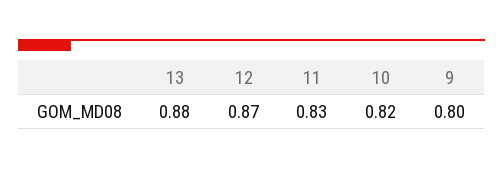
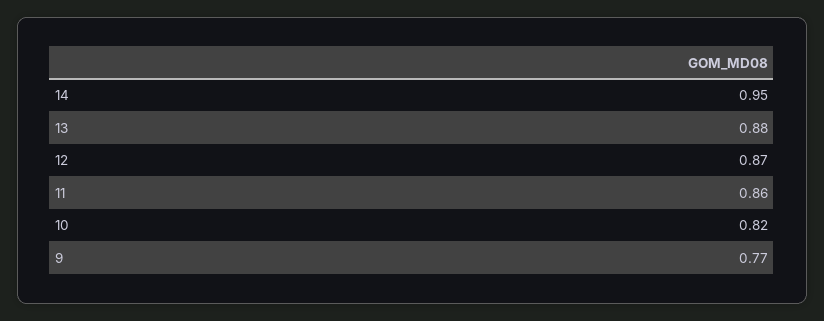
11: 0.83 -> 0.86
9: 0.8 -> 0.77
14: none -> 0.95

